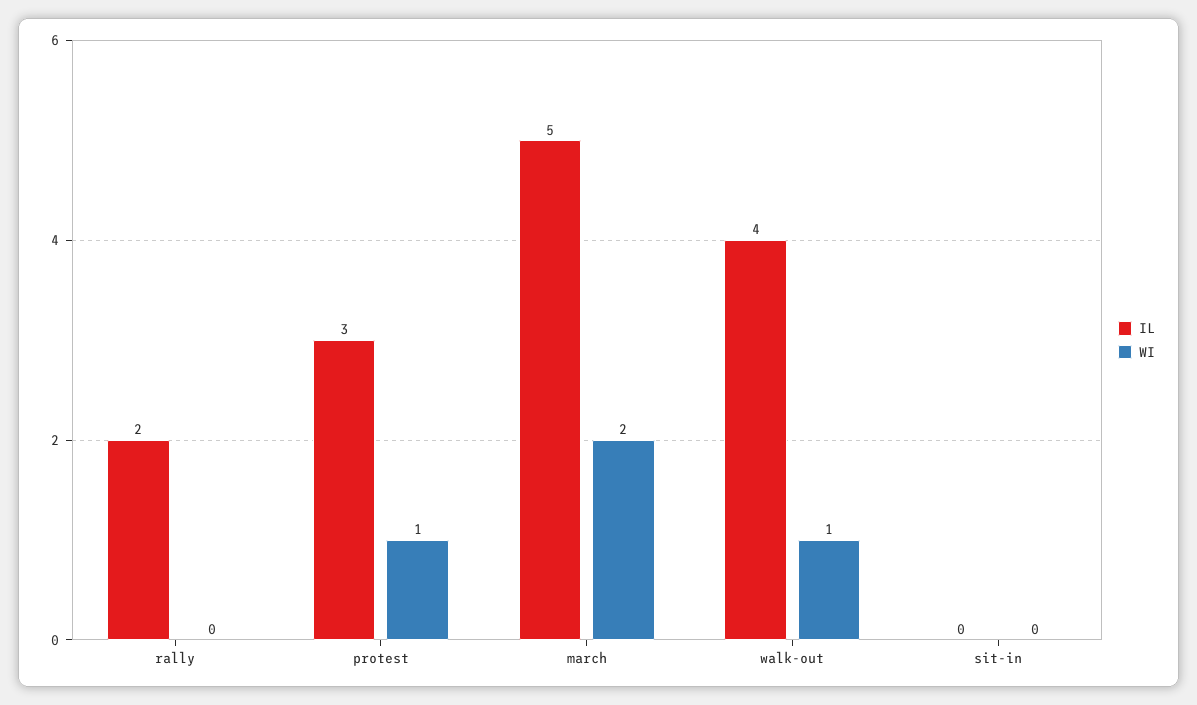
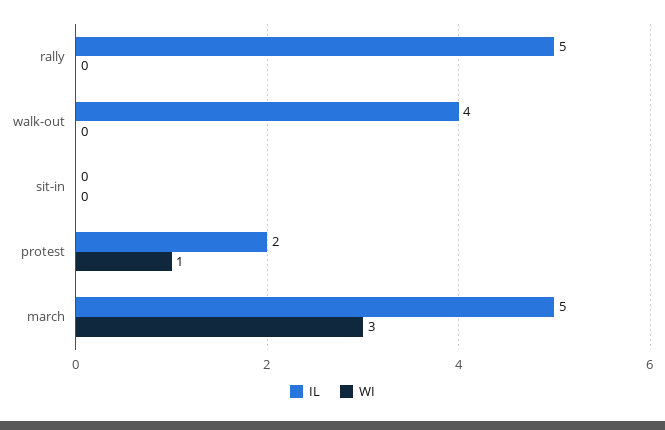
IL, rally: 2 -> 5
IL, protest: 3 -> 2
WI, march: 2 -> 3
WI, walk-out: 1 -> 0

